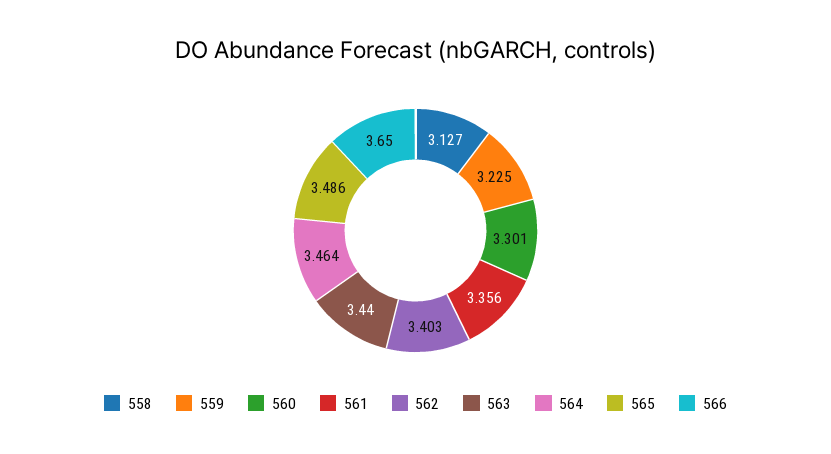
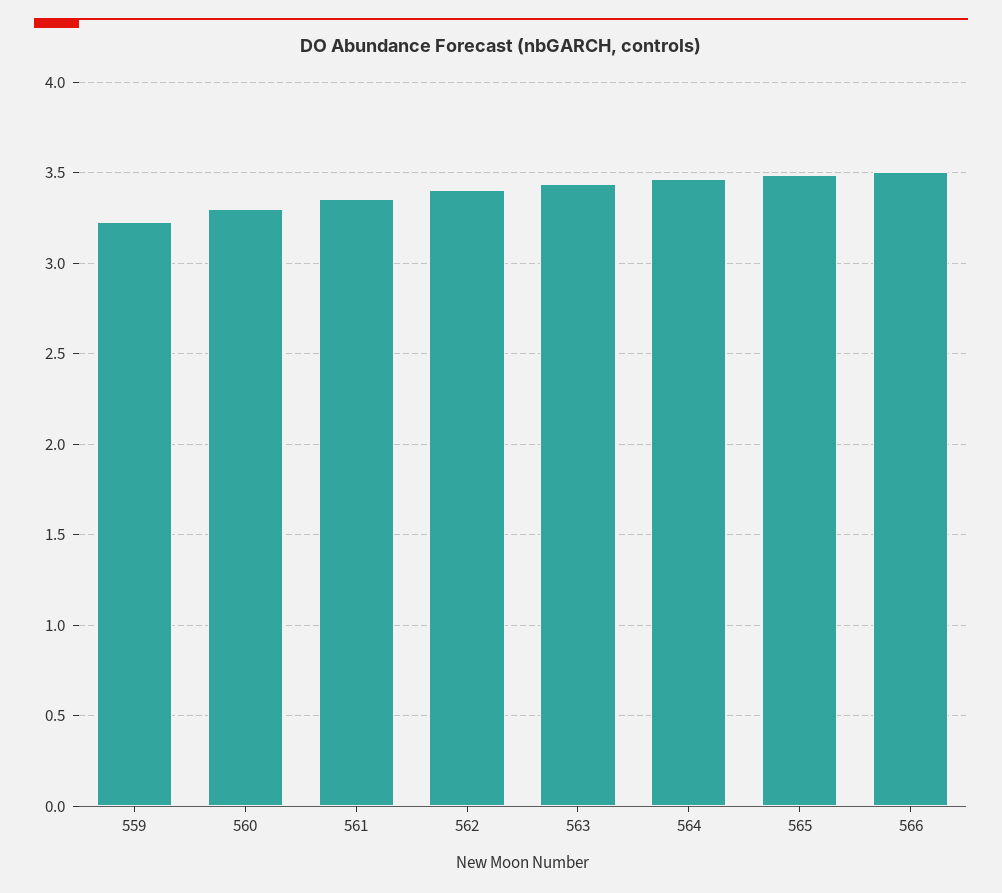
558: 3.127 -> none
566: 3.65 -> 3.5

